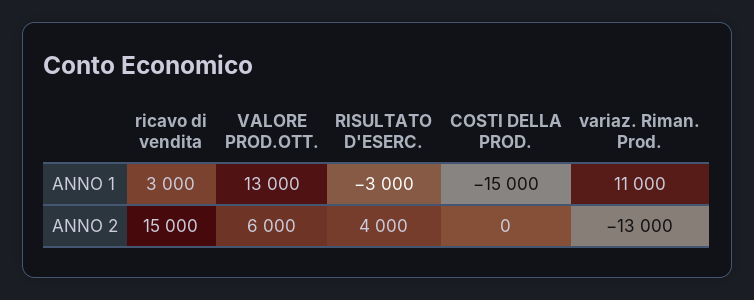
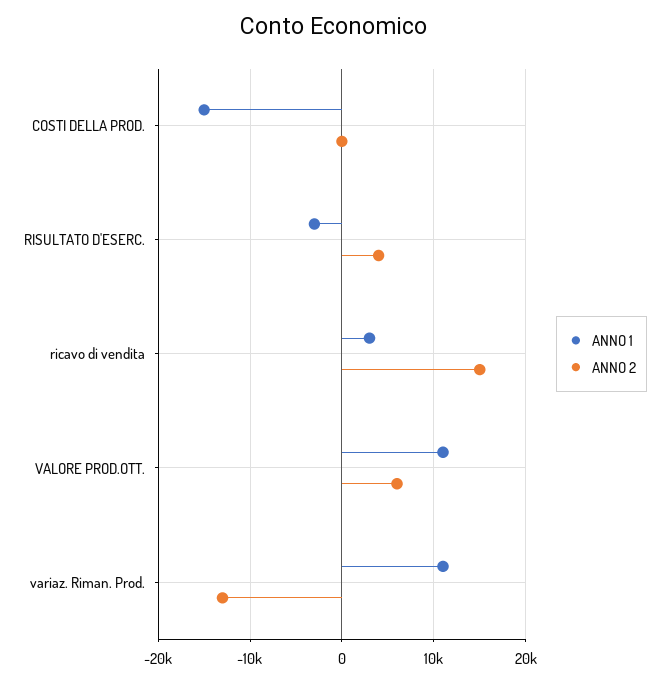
ANNO 1, VALORE PROD.OTT.: 13000 -> 11000

